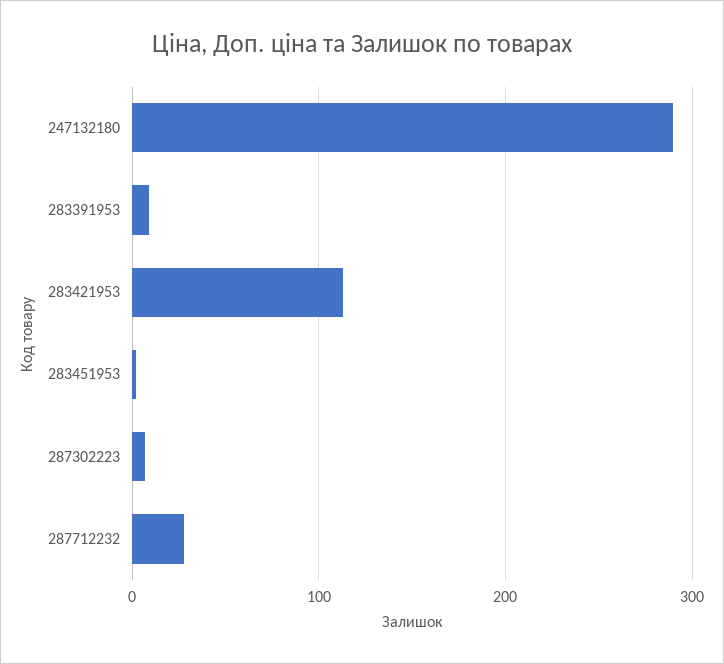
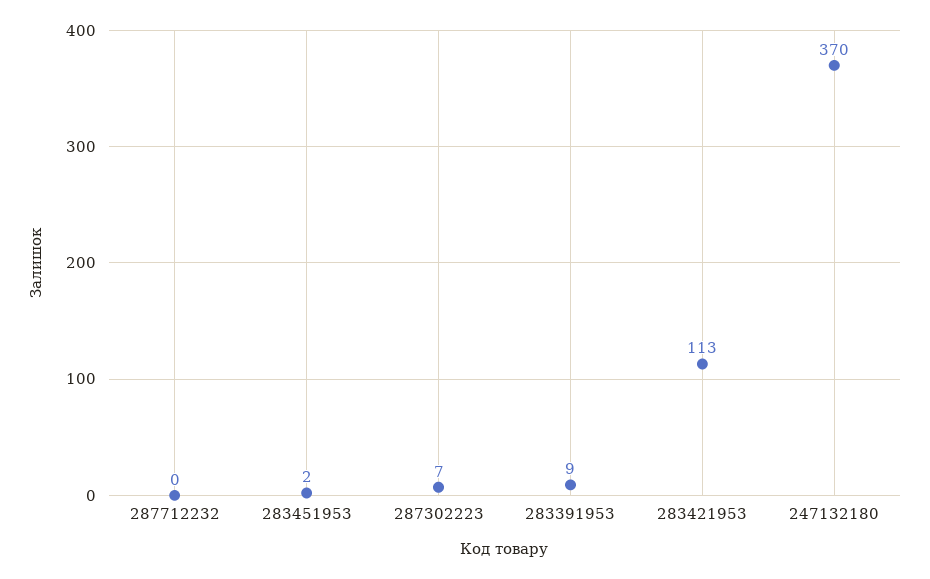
247132180: 290 -> 370
287712232: 30 -> 0

